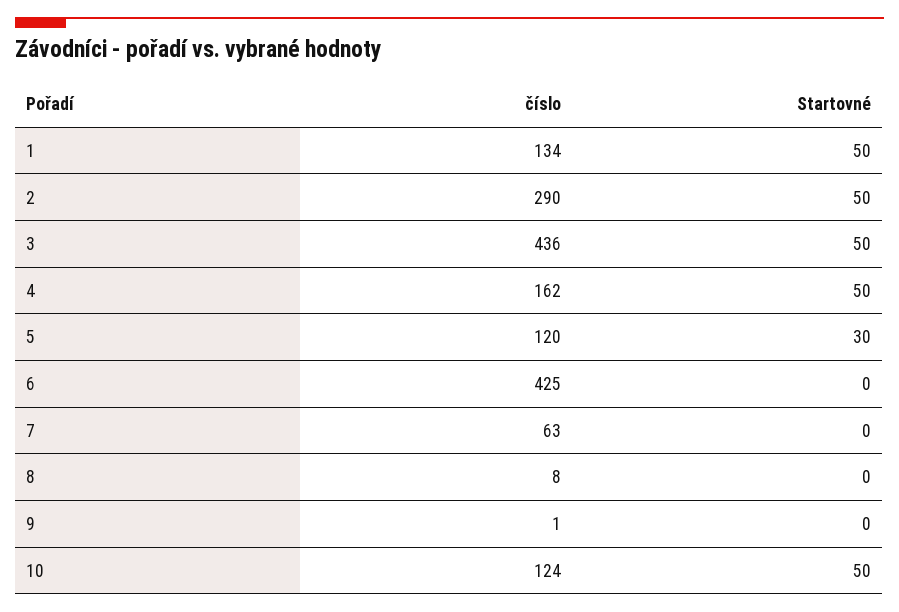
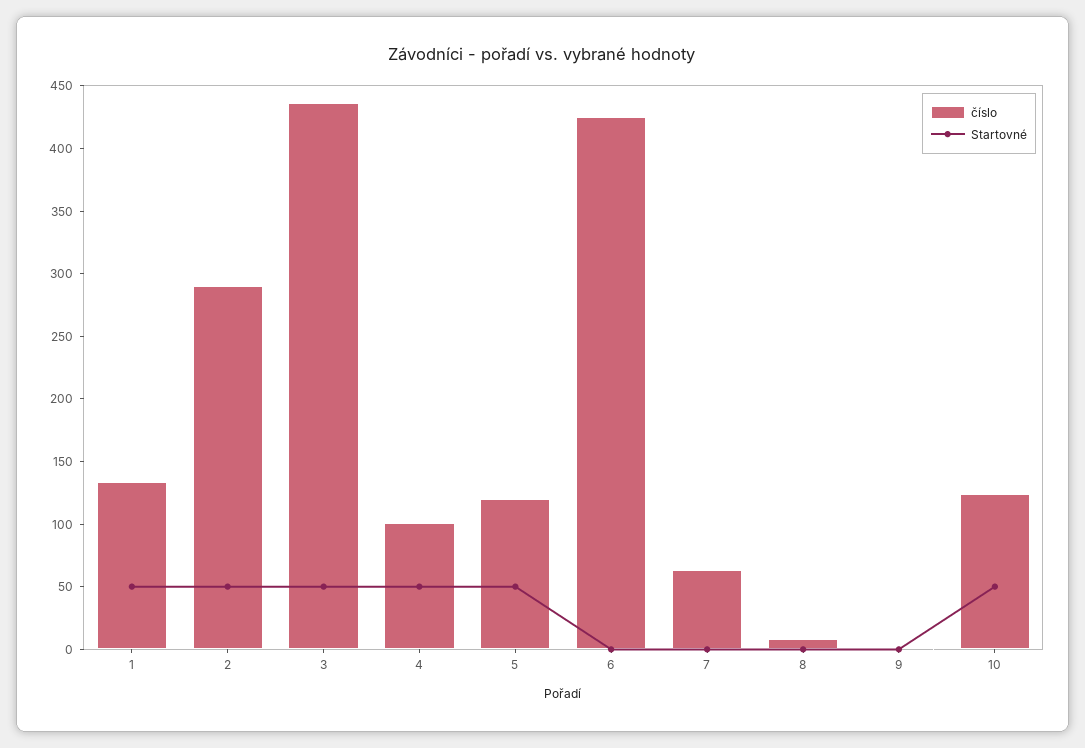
číslo, 4: 162 -> 100
Startovné, 5: 30 -> 50

